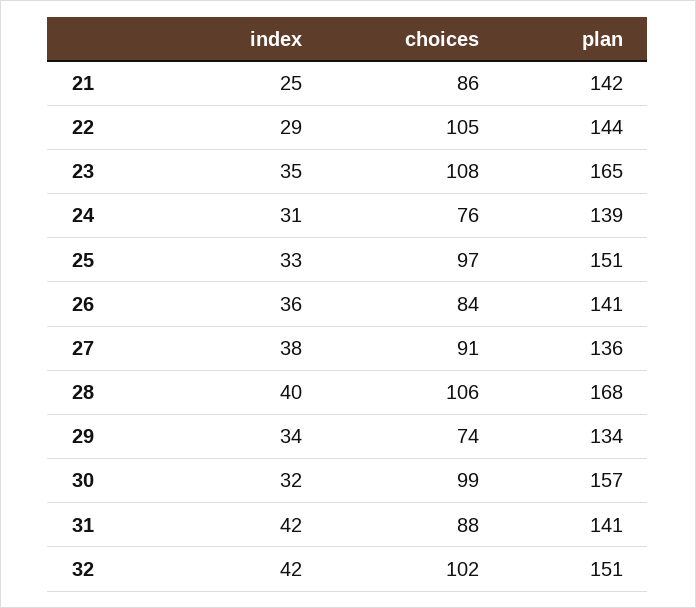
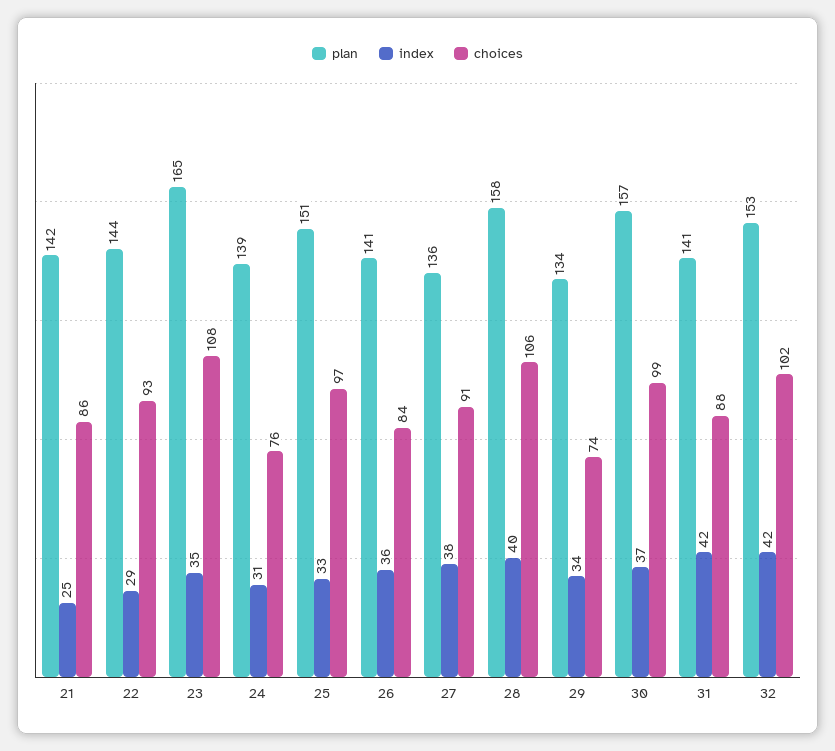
choices, 22: 105 -> 93
plan, 28: 168 -> 158
index, 30: 32 -> 37
plan, 32: 151 -> 153

